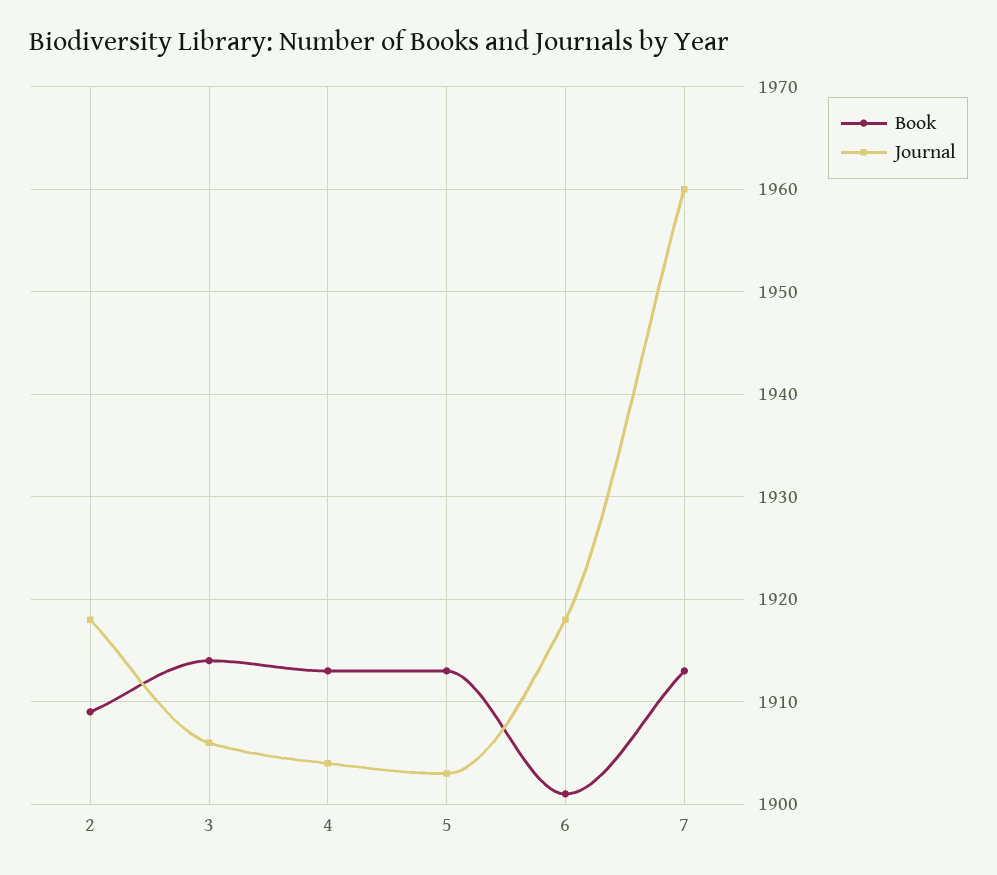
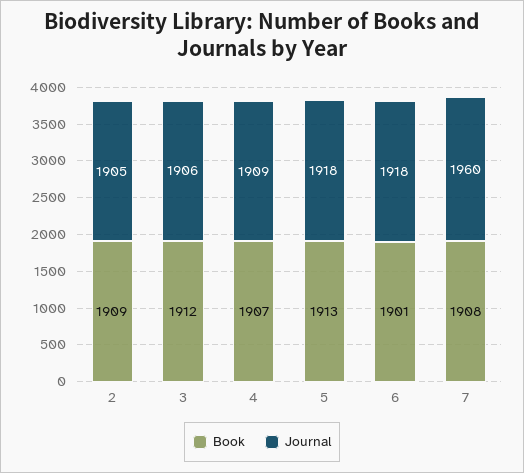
Journal, 2: 1918 -> 1905
Book, 3: 1914 -> 1912
Book, 4: 1913 -> 1907
Journal, 4: 1904 -> 1909
Journal, 5: 1903 -> 1918
Book, 7: 1913 -> 1908

